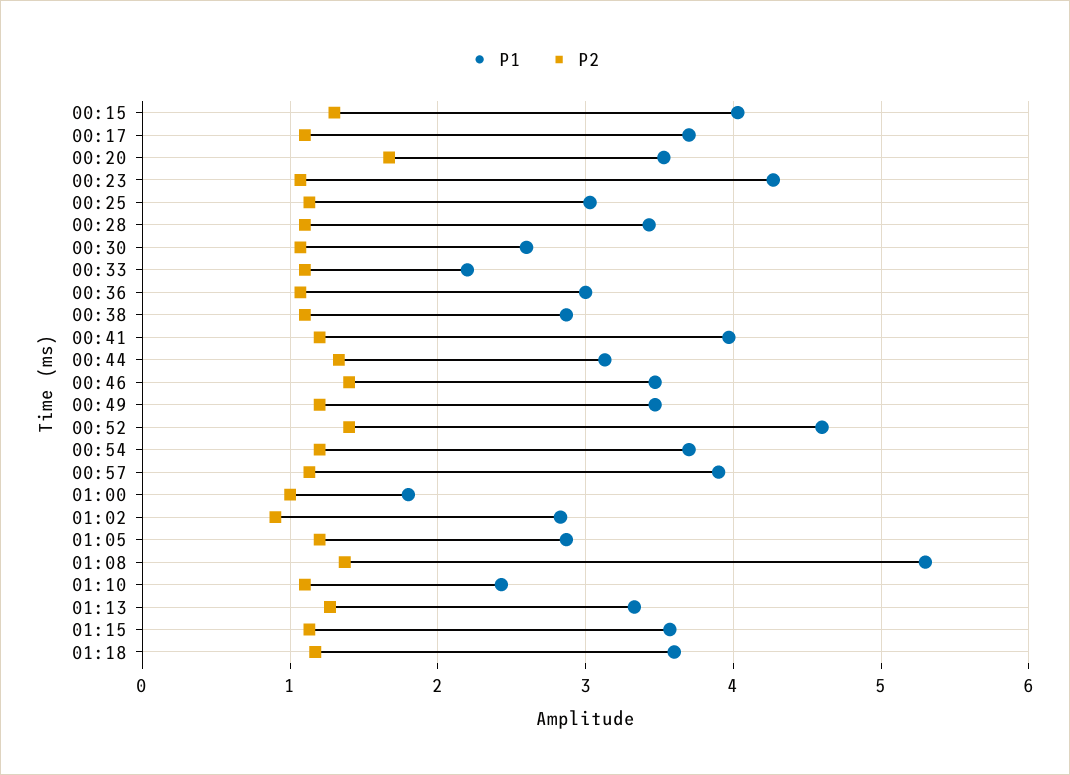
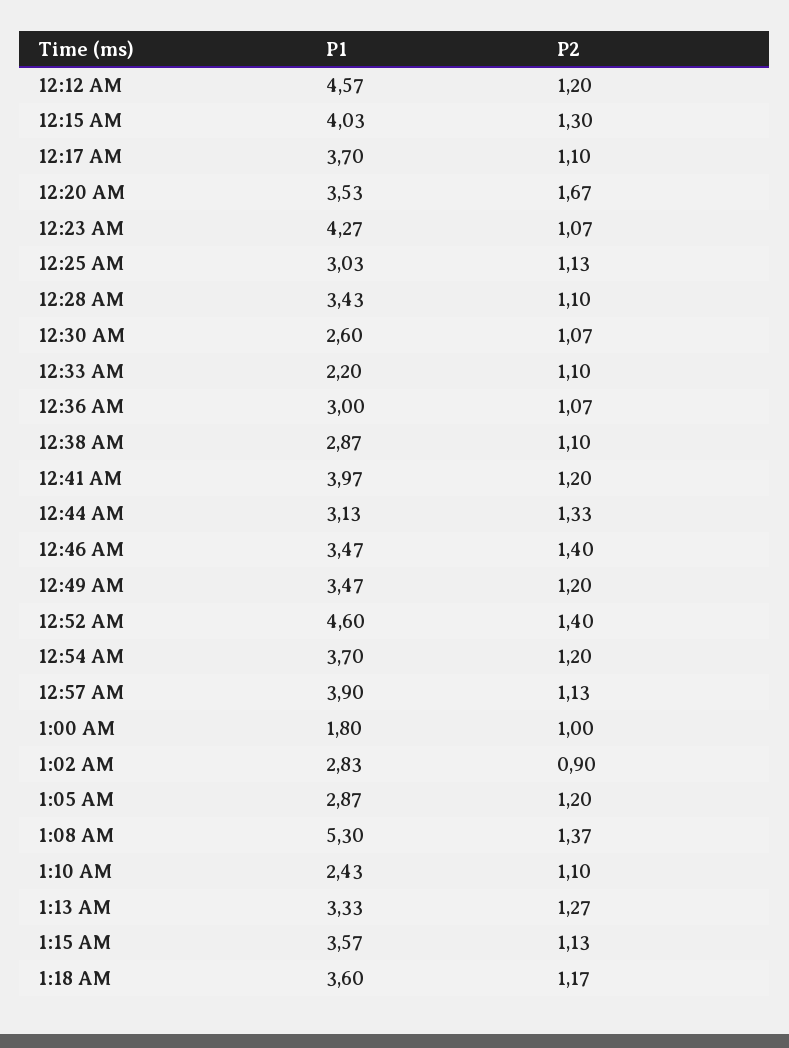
P1, 12:12 AM: none -> 4.57
P2, 12:12 AM: none -> 1.2

